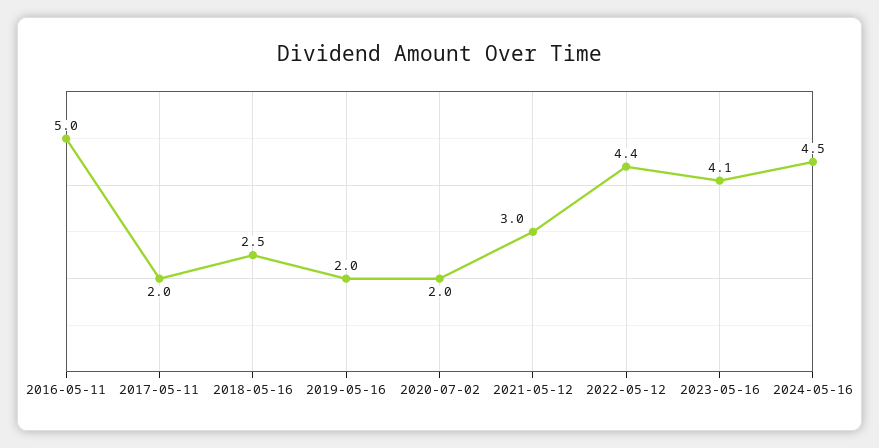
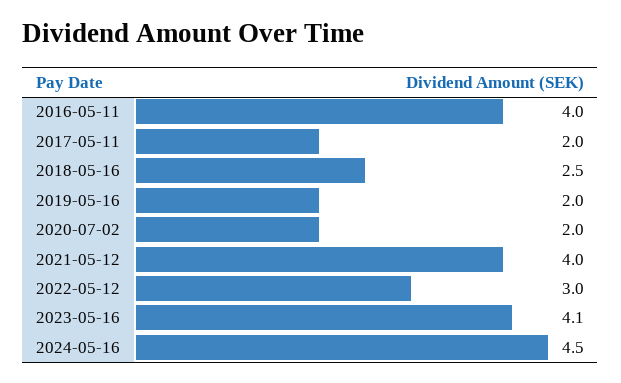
2016-05-11: 5 -> 4
2021-05-12: 3 -> 4
2022-05-12: 4.4 -> 3

